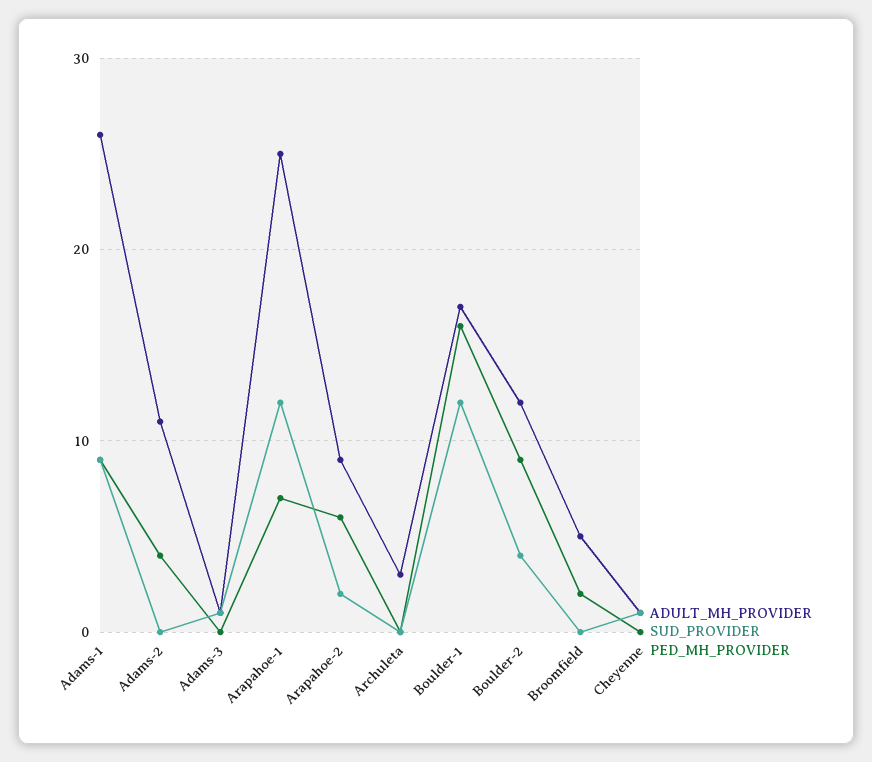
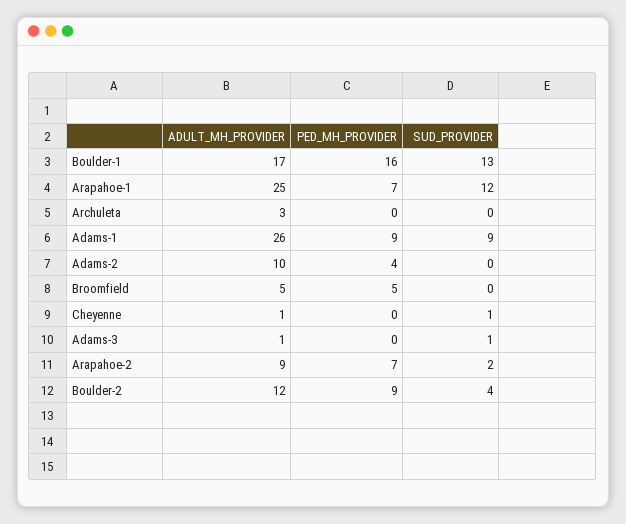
ADULT_MH_PROVIDER, Adams-2: 11 -> 10
PED_MH_PROVIDER, Arapahoe-2: 6 -> 7
SUD_PROVIDER, Boulder-1: 12 -> 13
PED_MH_PROVIDER, Broomfield: 2 -> 5

